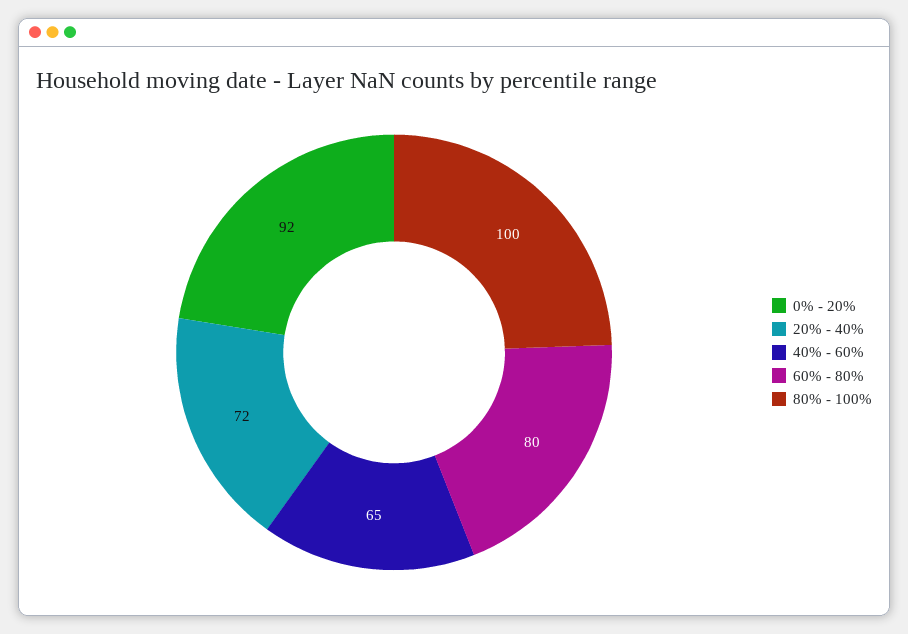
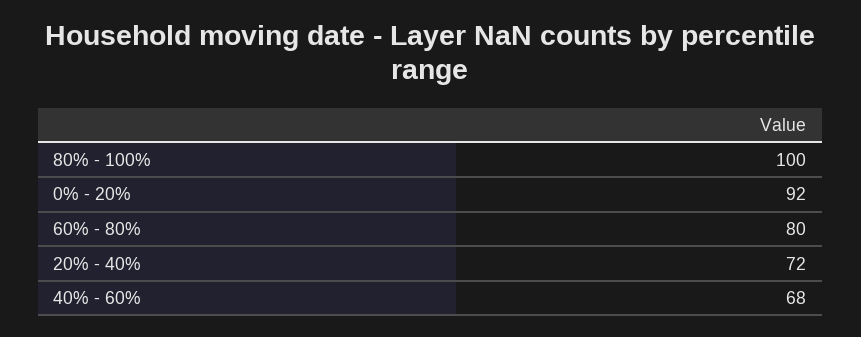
40% - 60%: 65 -> 68

